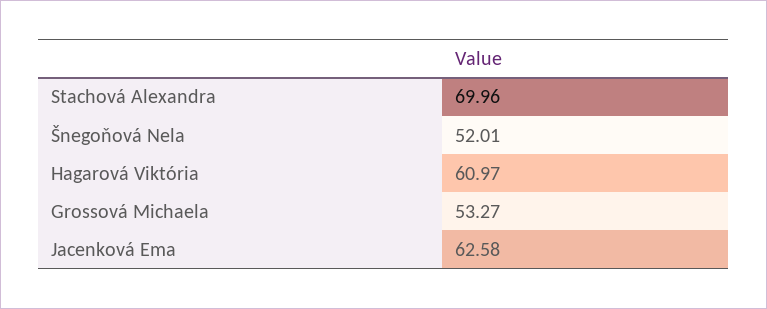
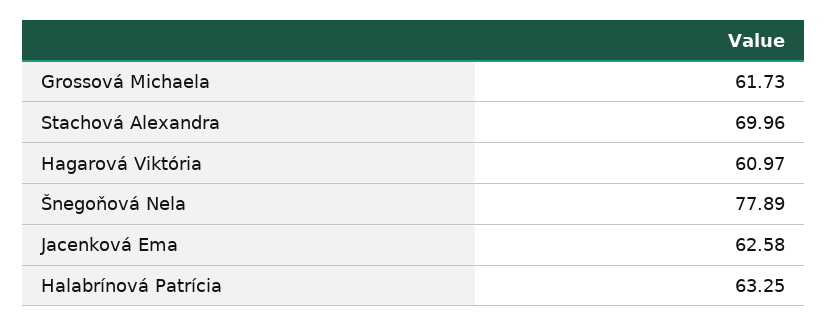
Šnegoňová Nela: 52.01 -> 77.89
Grossová Michaela: 53.27 -> 61.73
Halabrínová Patrícia: none -> 63.25

